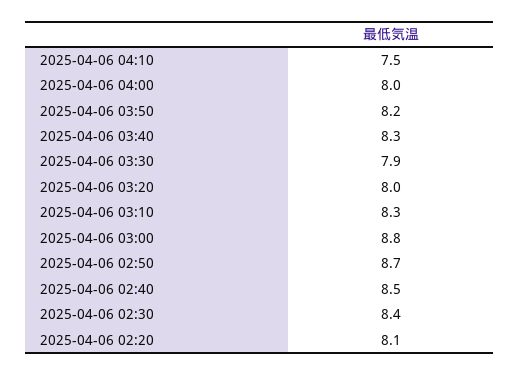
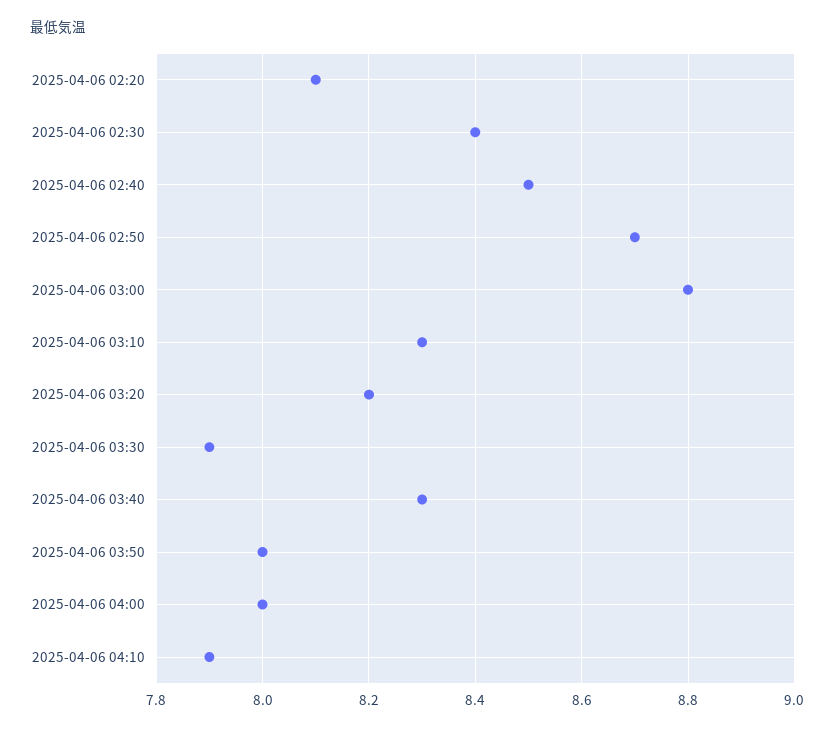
2025-04-06 04:10: 7.5 -> 7.9
2025-04-06 03:50: 8.2 -> 8
2025-04-06 03:20: 8 -> 8.2

